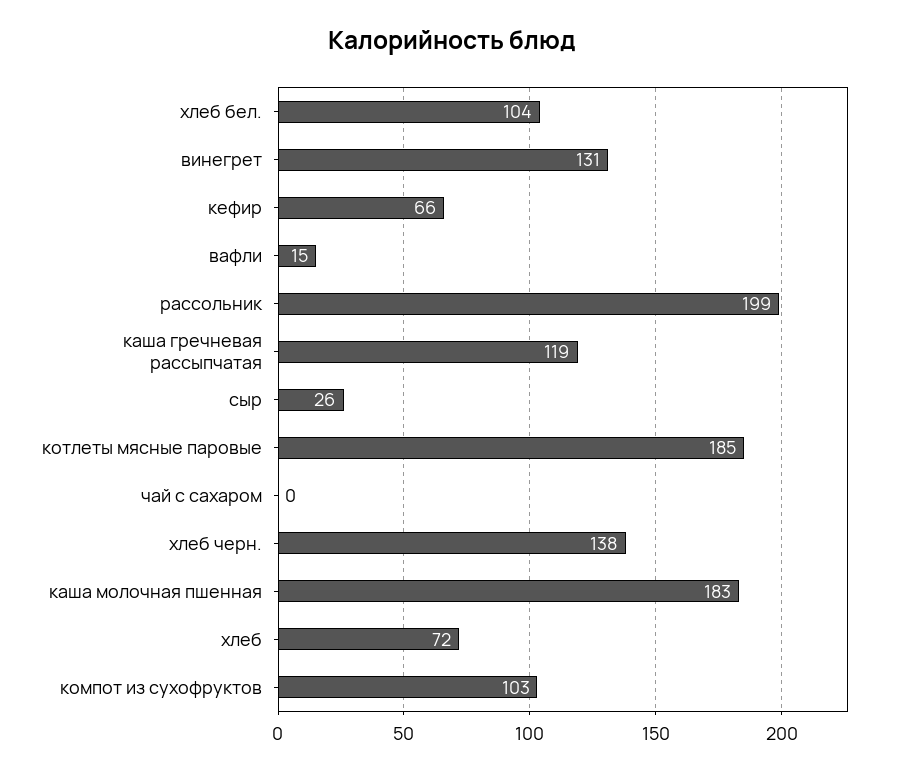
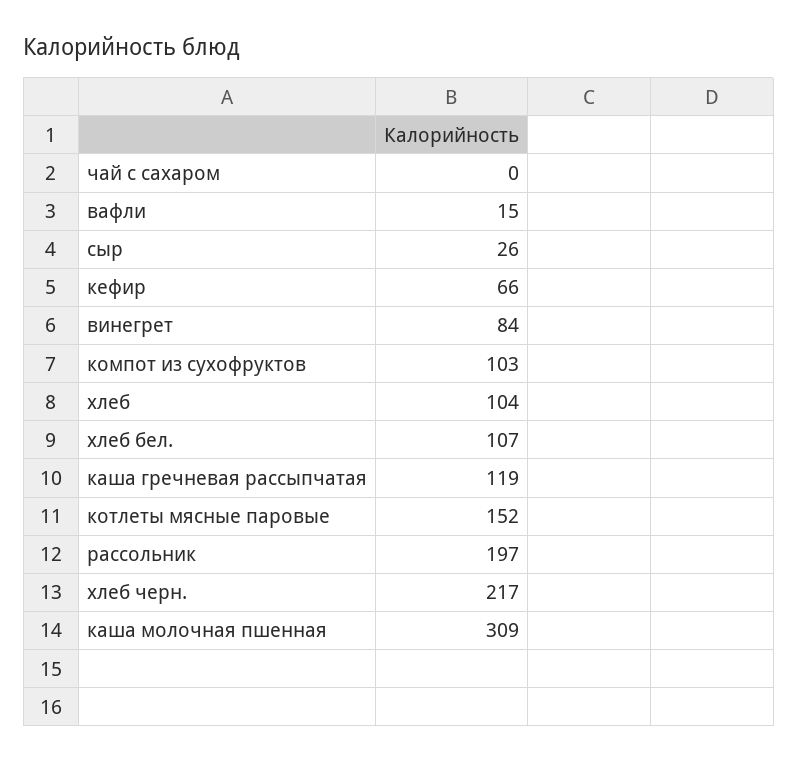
хлеб бел.: 104 -> 107
винегрет: 131 -> 84
рассольник: 199 -> 197
котлеты мясные паровые: 185 -> 152
хлеб черн.: 138 -> 217
каша молочная пшенная: 183 -> 309
хлеб: 72 -> 104

